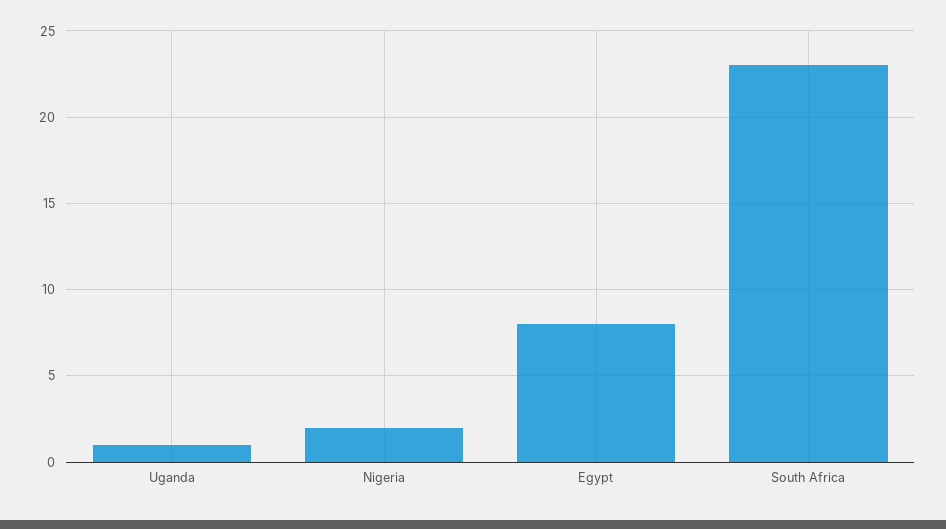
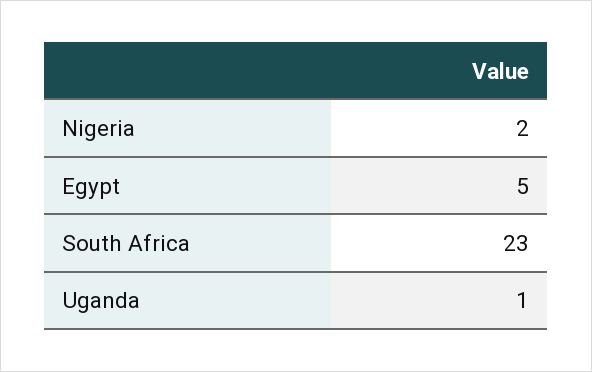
Egypt: 8 -> 5

